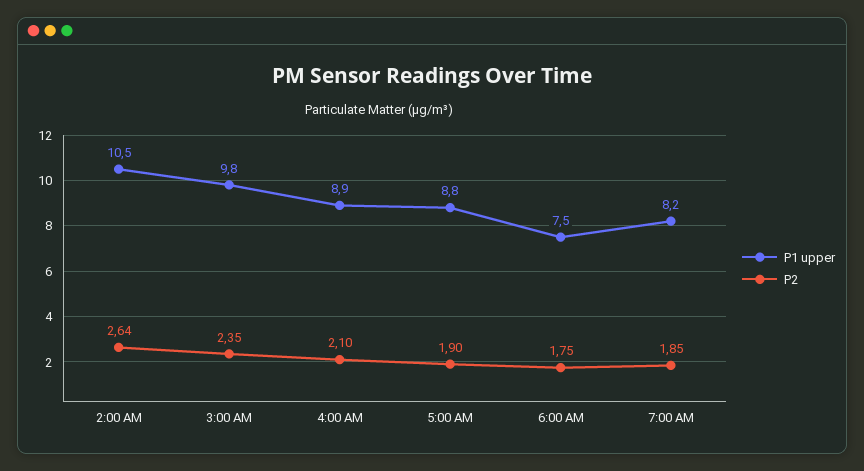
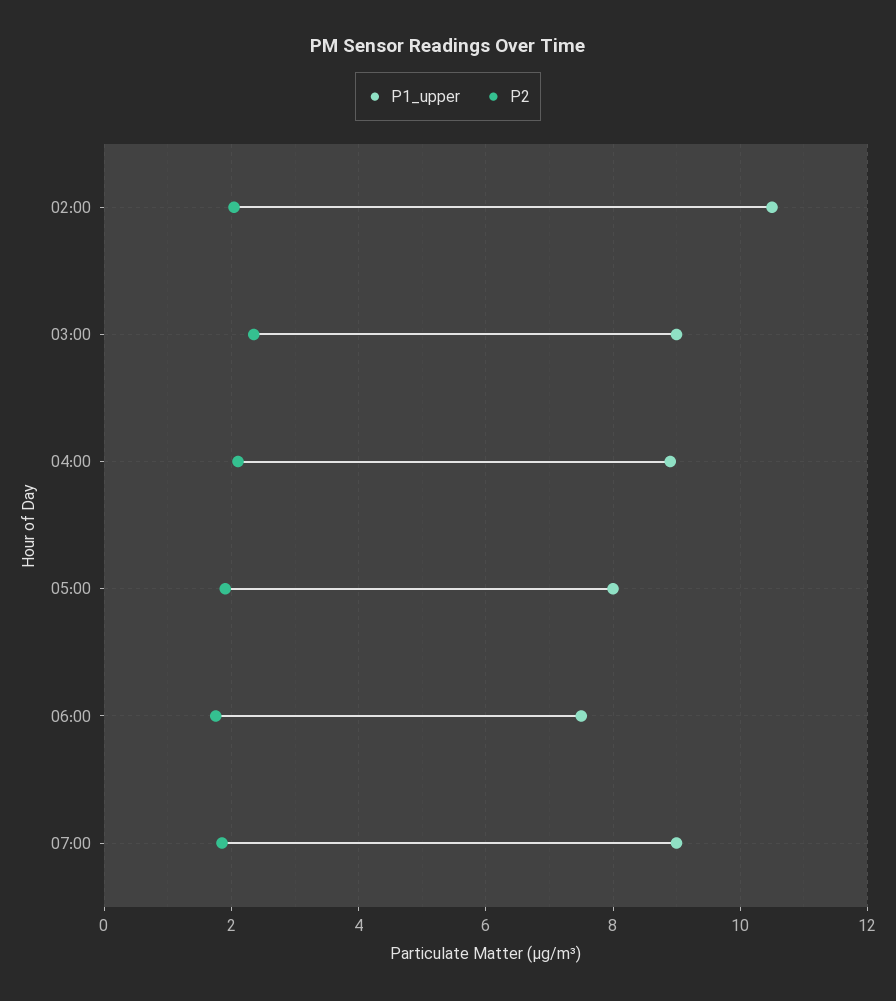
P2, 2:00 AM: 2.64 -> 2
P1 upper, 3:00 AM: 9.8 -> 9
P1 upper, 5:00 AM: 8.8 -> 8
P1 upper, 7:00 AM: 8.2 -> 9

